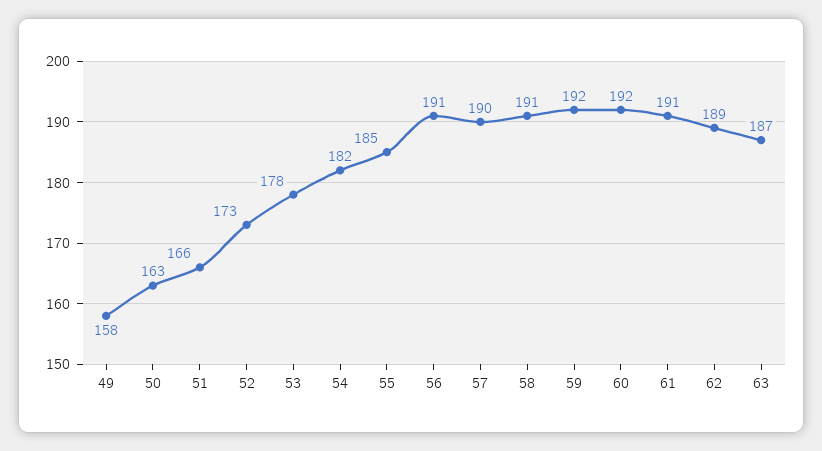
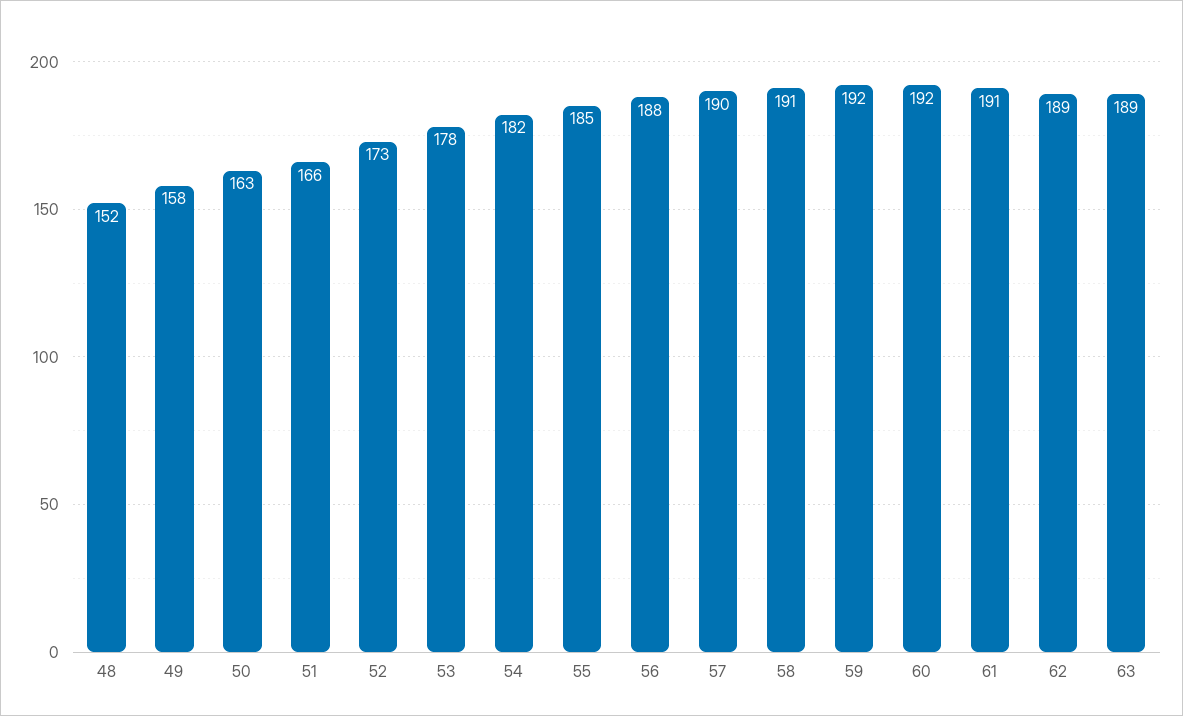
56: 191 -> 188
63: 187 -> 189
48: none -> 152

